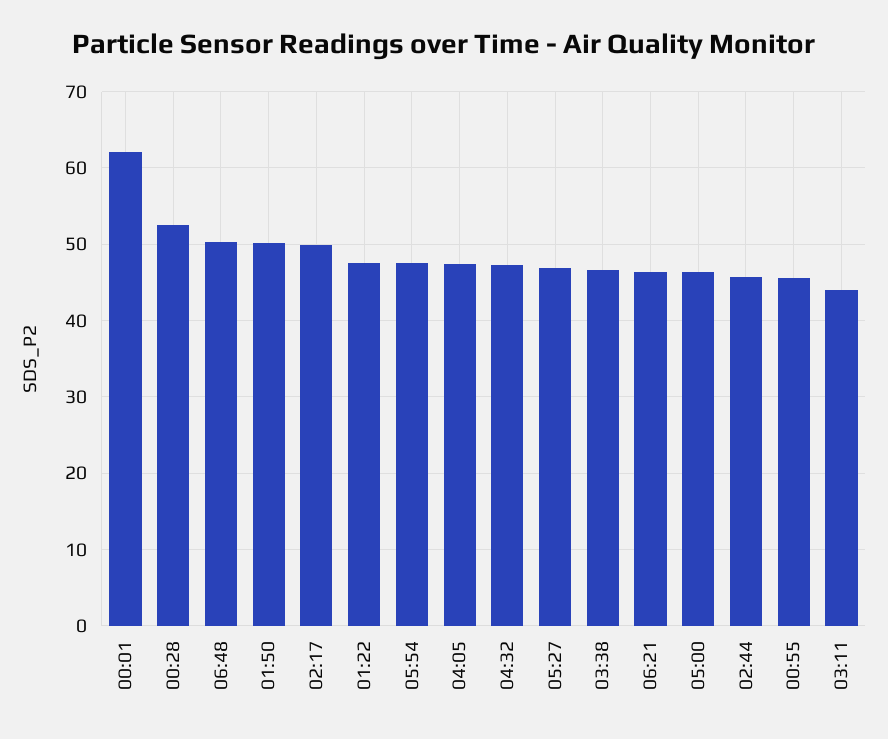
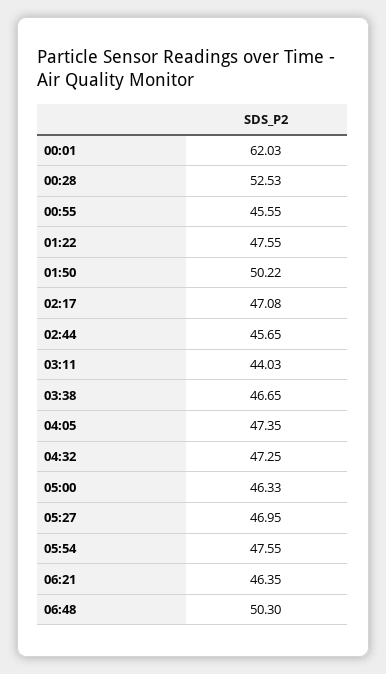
02:17: 50 -> 47.08

